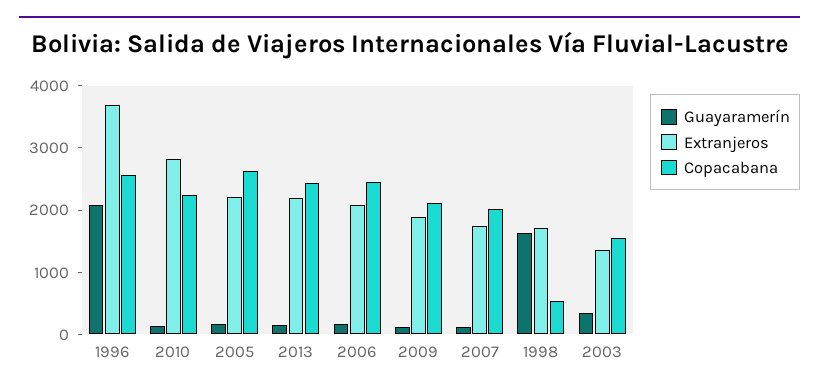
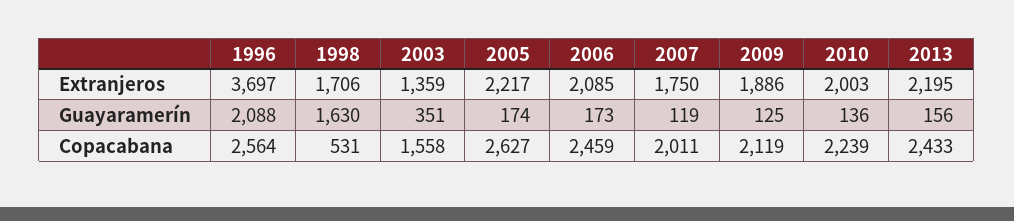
Extranjeros, 2010: 2800 -> 2003

